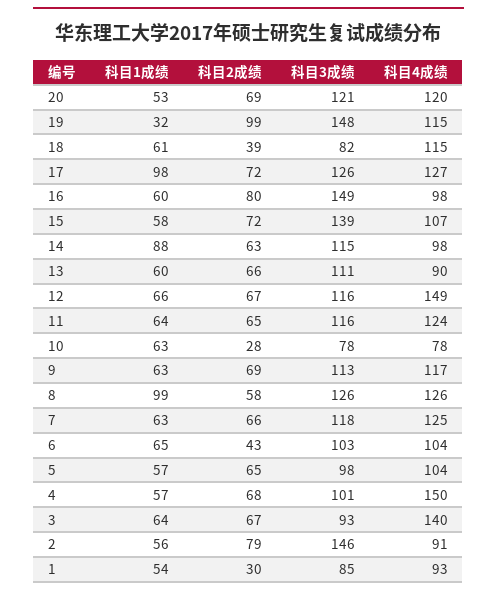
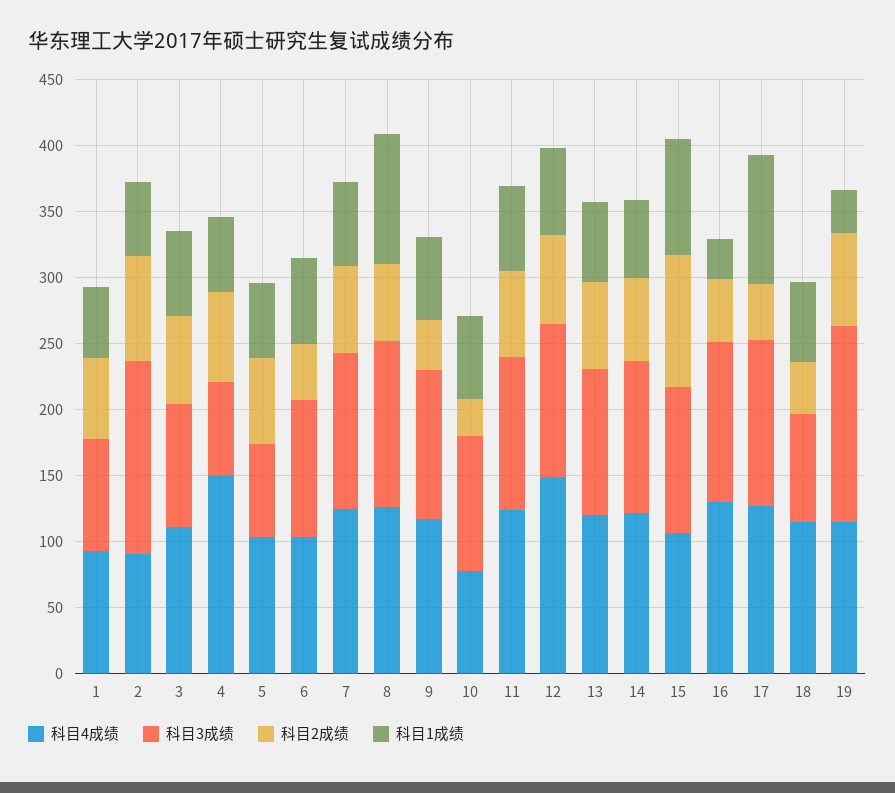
科目1成绩, 20: 53 -> none
科目2成绩, 20: 69 -> none
科目3成绩, 20: 121 -> none
科目4成绩, 20: 120 -> none
科目2成绩, 19: 99 -> 70
科目2成绩, 17: 72 -> 40
科目1成绩, 16: 60 -> 30
科目2成绩, 16: 80 -> 50
科目3成绩, 16: 149 -> 120
科目4成绩, 16: 98 -> 130
科目1成绩, 15: 58 -> 90
科目2成绩, 15: 72 -> 100
科目3成绩, 15: 139 -> 110
科目1成绩, 14: 88 -> 60
科目4成绩, 14: 98 -> 120
科目4成绩, 13: 90 -> 120
科目3成绩, 10: 78 -> 100
科目2成绩, 9: 69 -> 40
科目3成绩, 5: 98 -> 70
科目3成绩, 4: 101 -> 70
科目4成绩, 3: 140 -> 110
科目2成绩, 1: 30 -> 60

